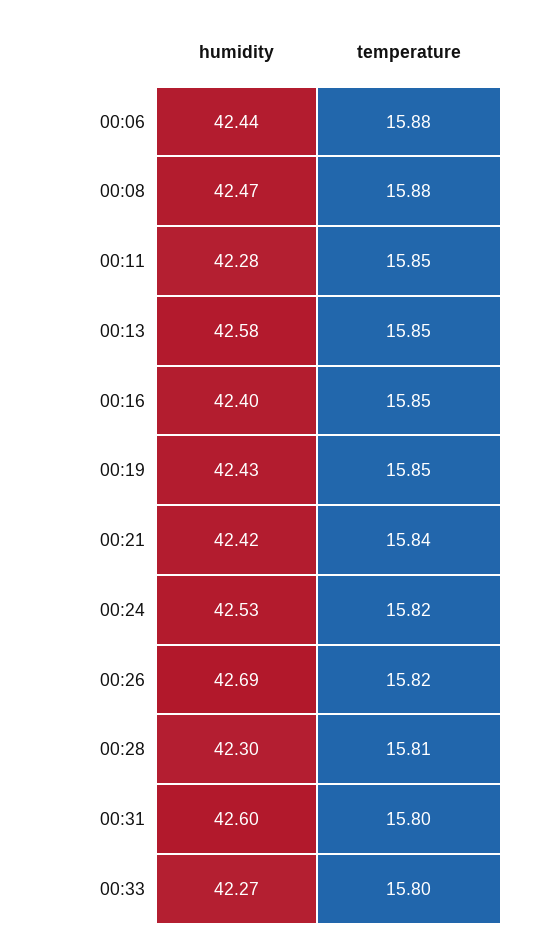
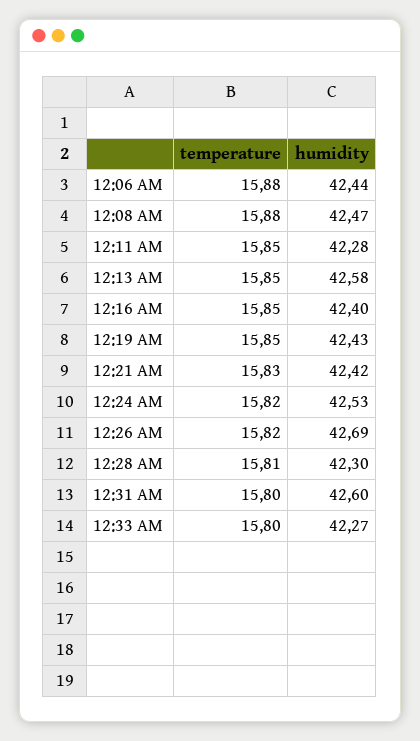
temperature, 00:21: 15.84 -> 15.83

